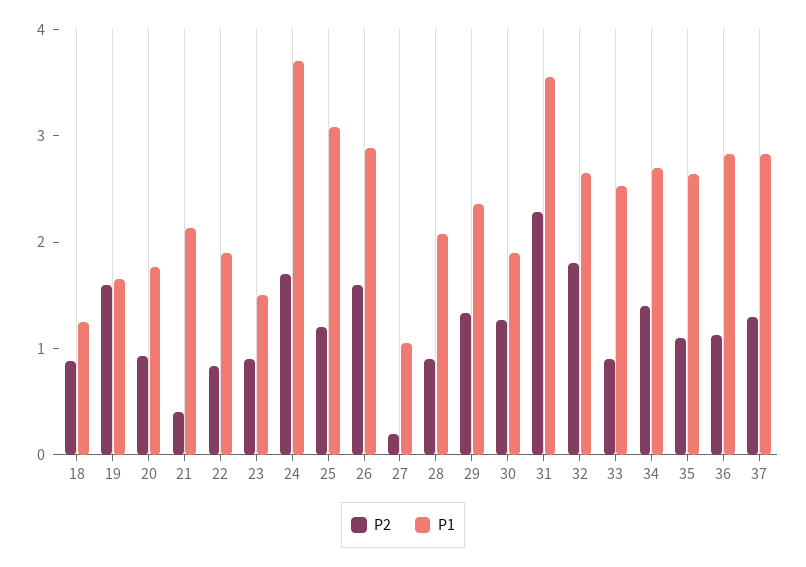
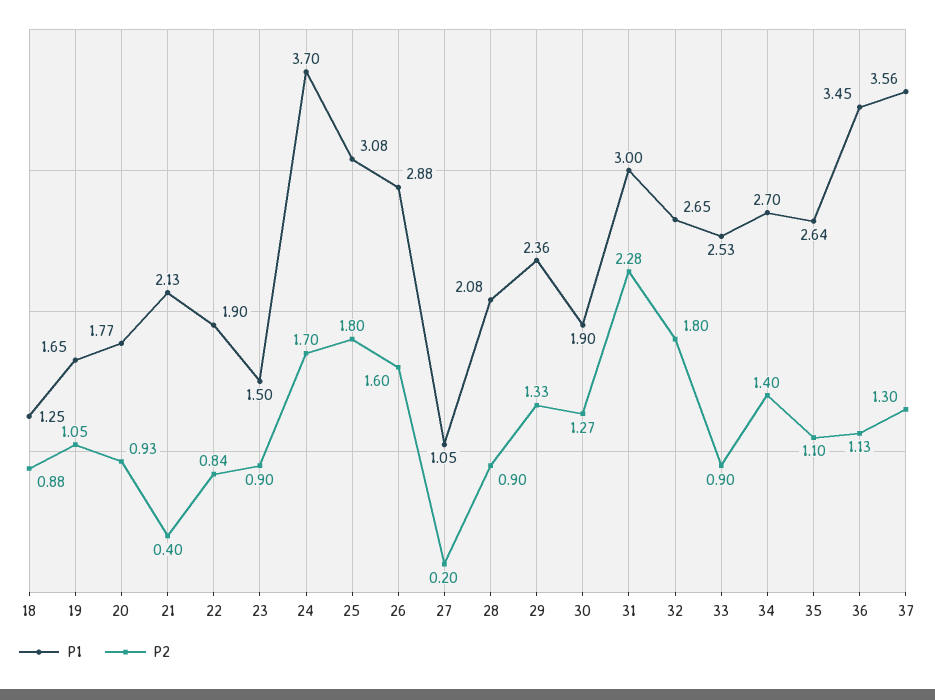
P2, 19: 1.6 -> 1.05
P2, 25: 1.2 -> 1.8
P1, 31: 3.6 -> 3
P1, 36: 2.8 -> 3.45
P1, 37: 2.8 -> 3.56

